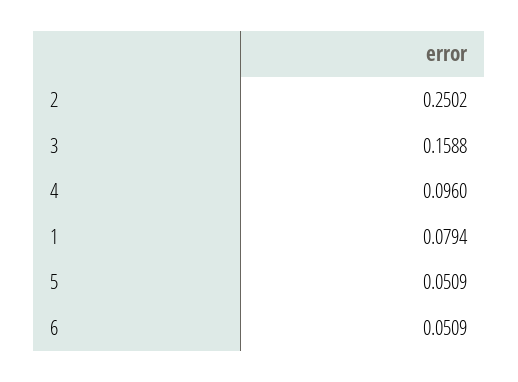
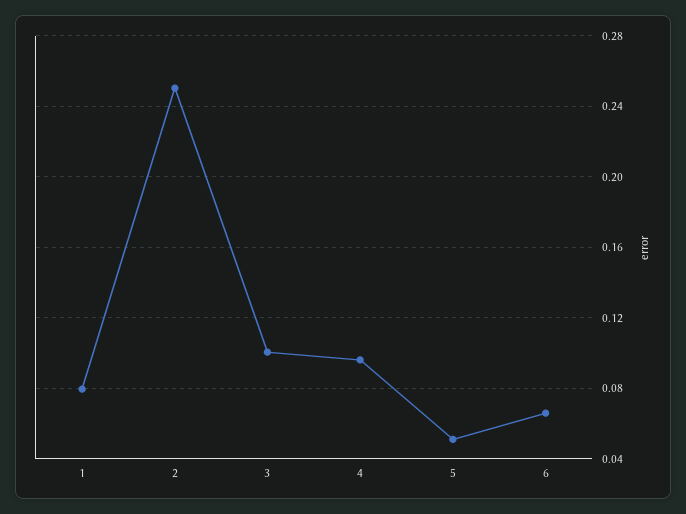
3: 0.1588 -> 0.1
6: 0.0509 -> 0.065

